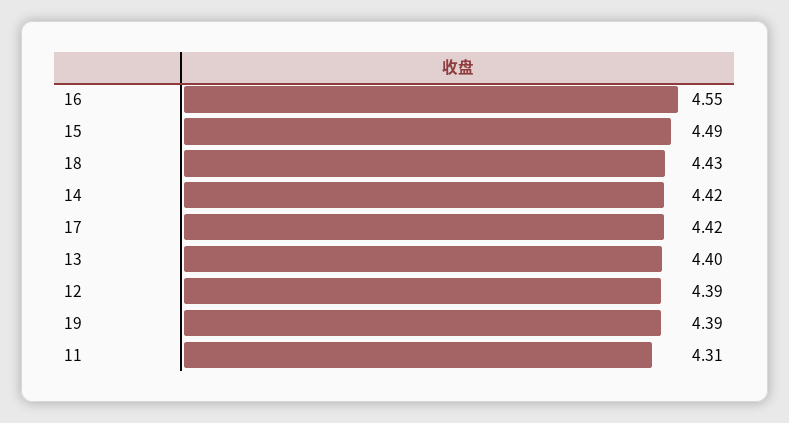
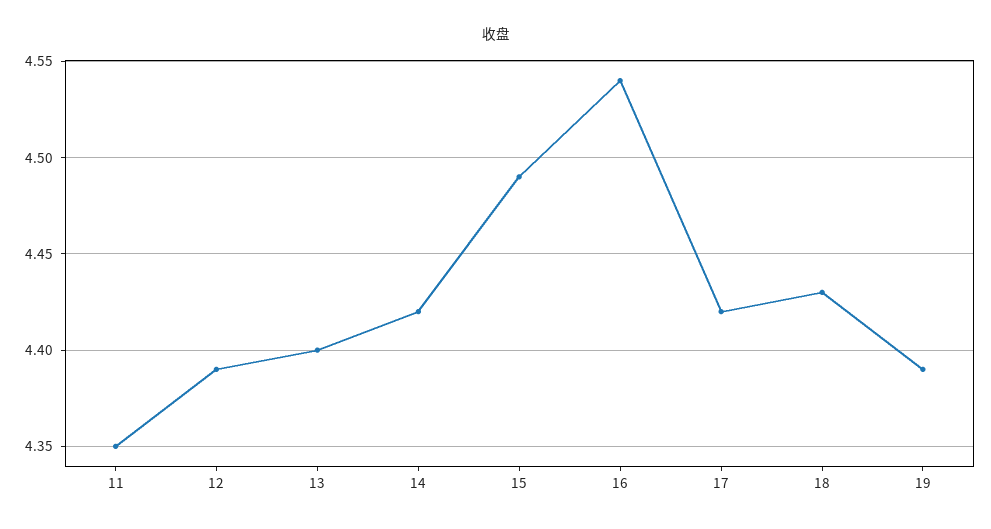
16: 4.55 -> 4.54
11: 4.31 -> 4.35

